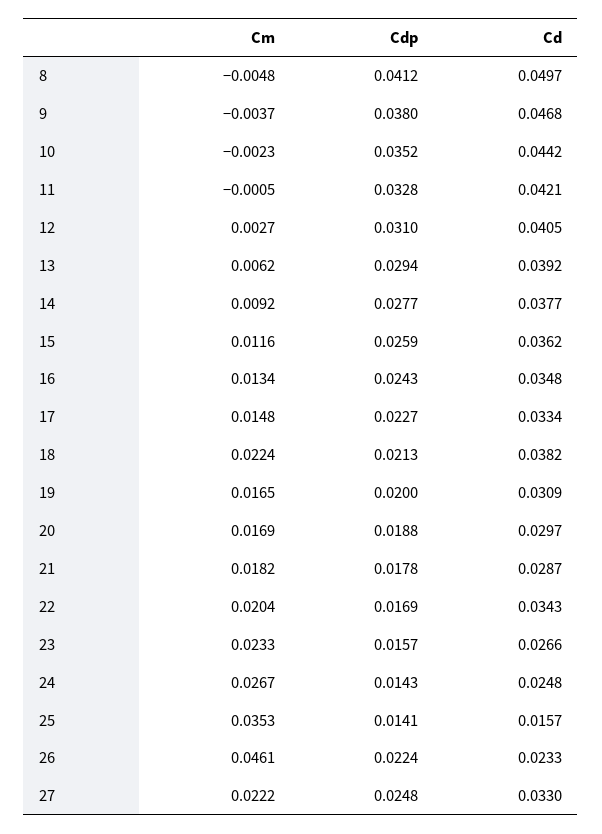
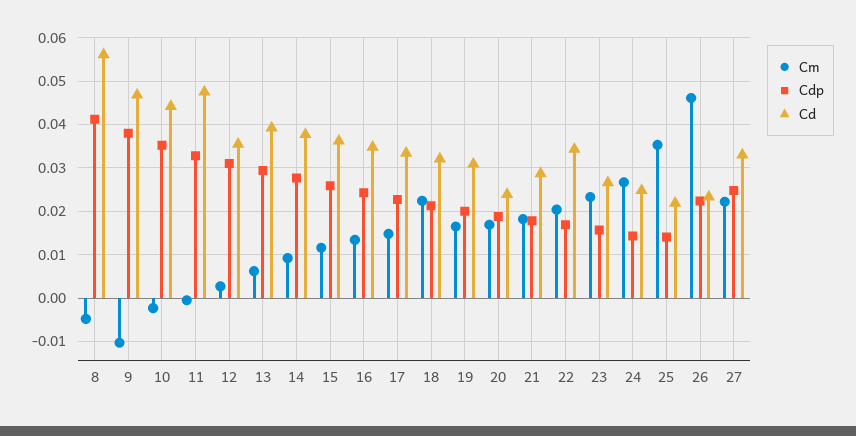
Cd, 8: 0.0497 -> 0.056
Cm, 9: -0.0037 -> -0.01
Cd, 11: 0.0421 -> 0.048
Cd, 12: 0.0405 -> 0.036
Cd, 18: 0.0382 -> 0.032
Cd, 20: 0.0297 -> 0.024
Cd, 25: 0.0157 -> 0.022

